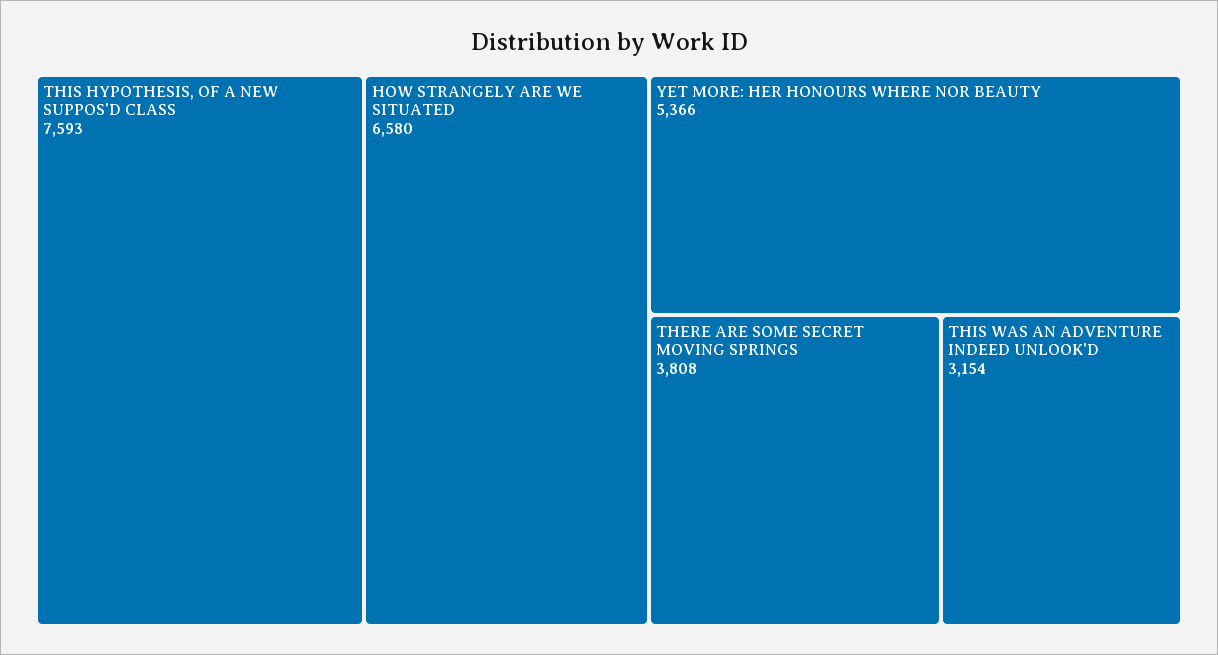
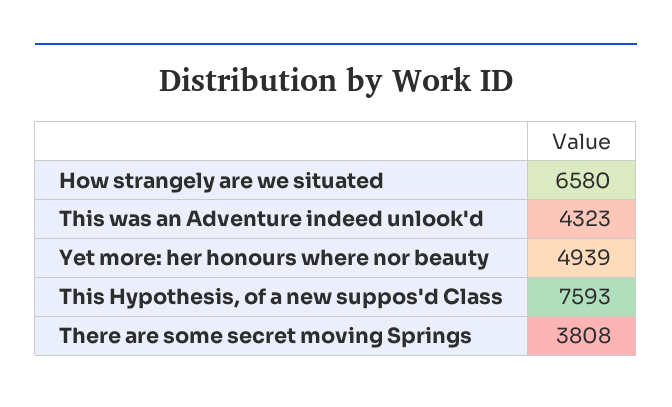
YET MORE: HER HONOURS WHERE NOR BEAUTY: 5366 -> 4939
THIS WAS AN ADVENTURE INDEED UNLOOK'D: 3154 -> 4323

